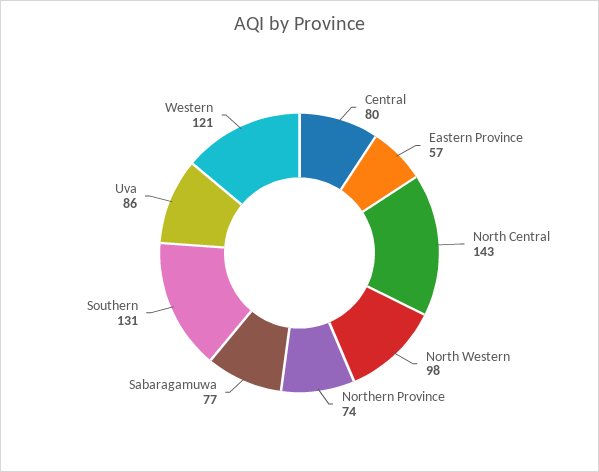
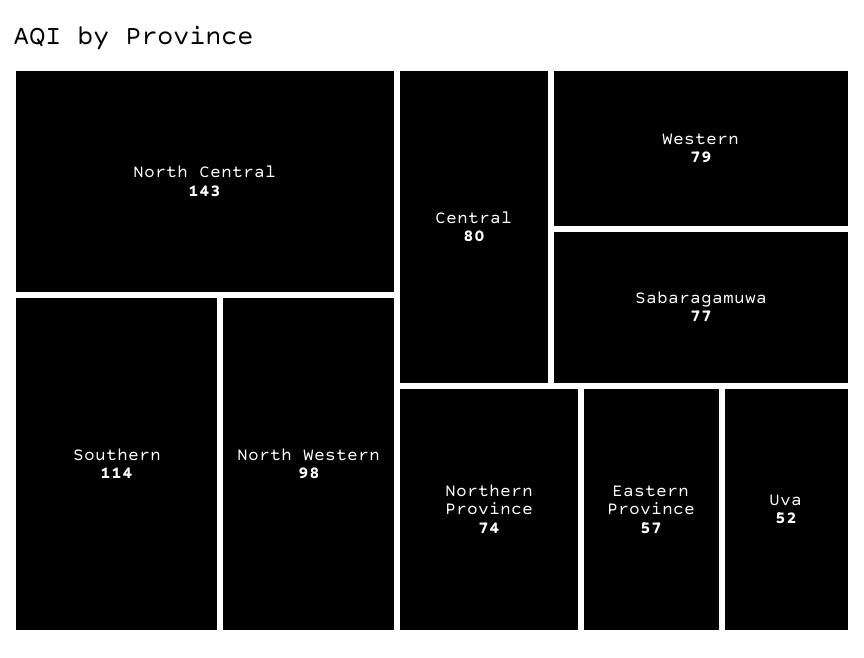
Southern: 131 -> 114
Uva: 86 -> 52
Western: 121 -> 79

